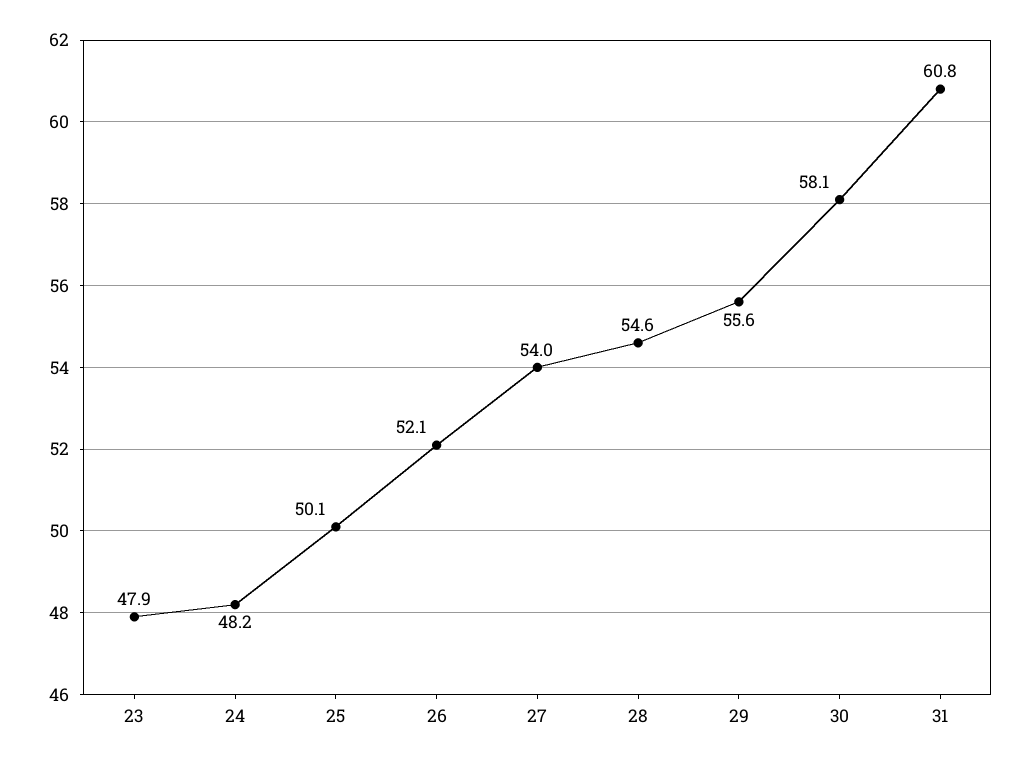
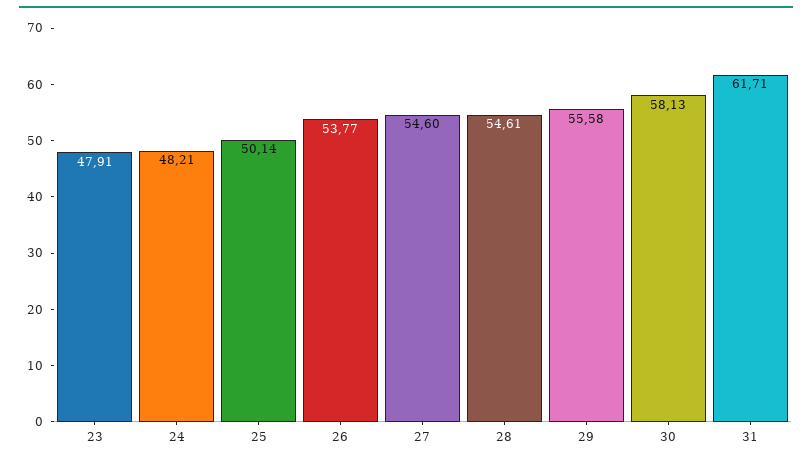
26: 52.1 -> 53.77
27: 54 -> 54.6
31: 60.8 -> 61.71

